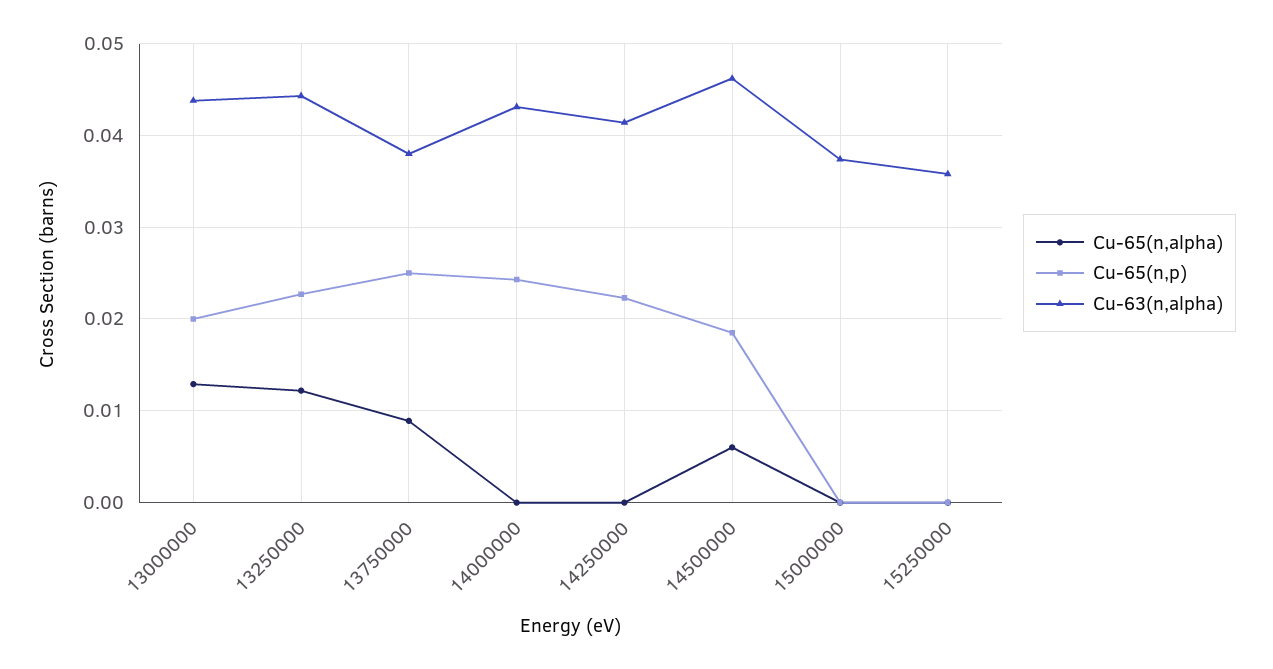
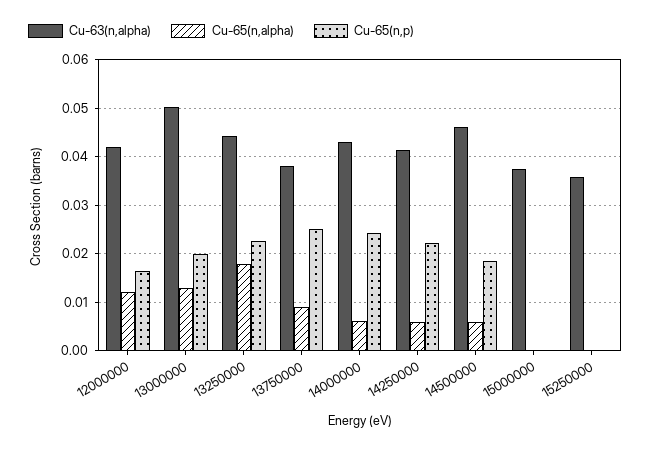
Cu-63(n,alpha), 13000000: 0.044 -> 0.05
Cu-65(n,alpha), 13250000: 0.012 -> 0.018
Cu-65(n,alpha), 14000000: 0 -> 0.006
Cu-65(n,alpha), 14250000: 0 -> 0.006
Cu-63(n,alpha), 12000000: none -> 0.042
Cu-65(n,alpha), 12000000: none -> 0.012
Cu-65(n,p), 12000000: none -> 0.016

